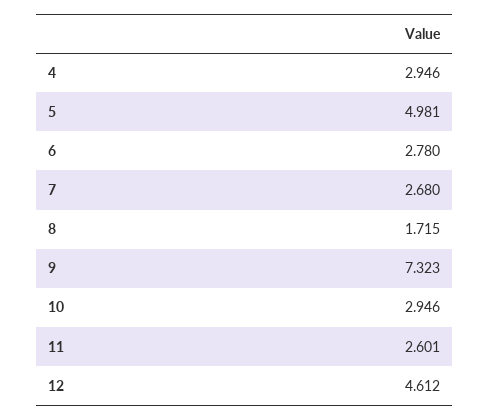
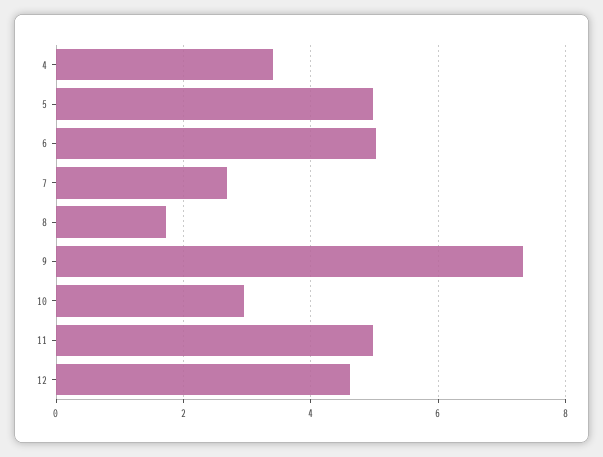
4: 2.946 -> 3.4
6: 2.78 -> 5
11: 2.601 -> 5

